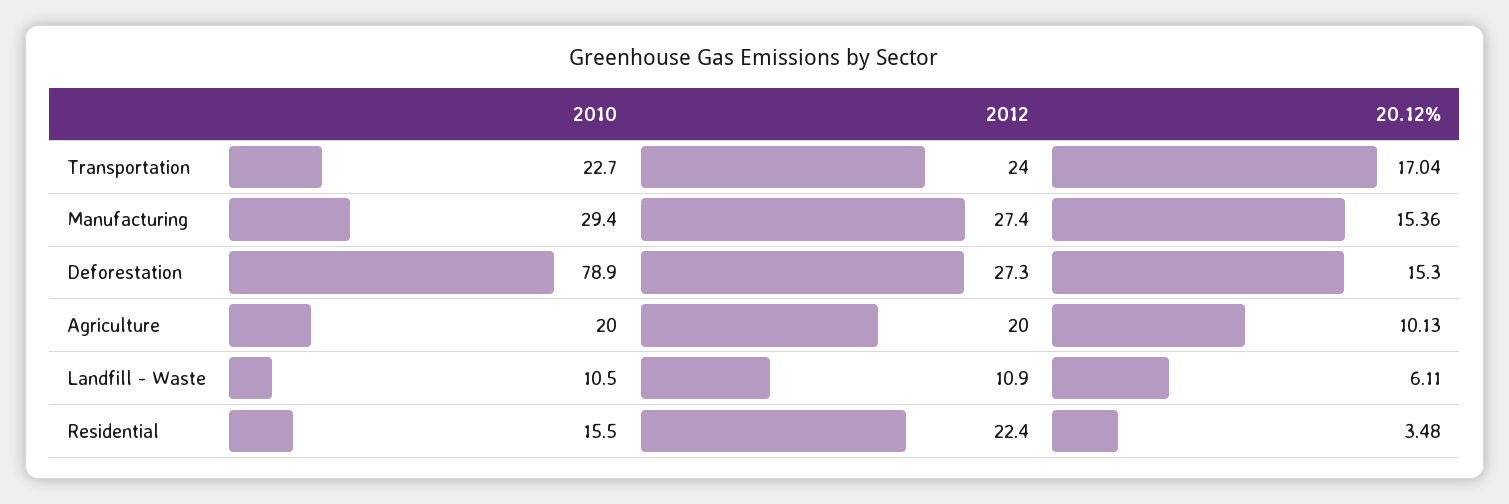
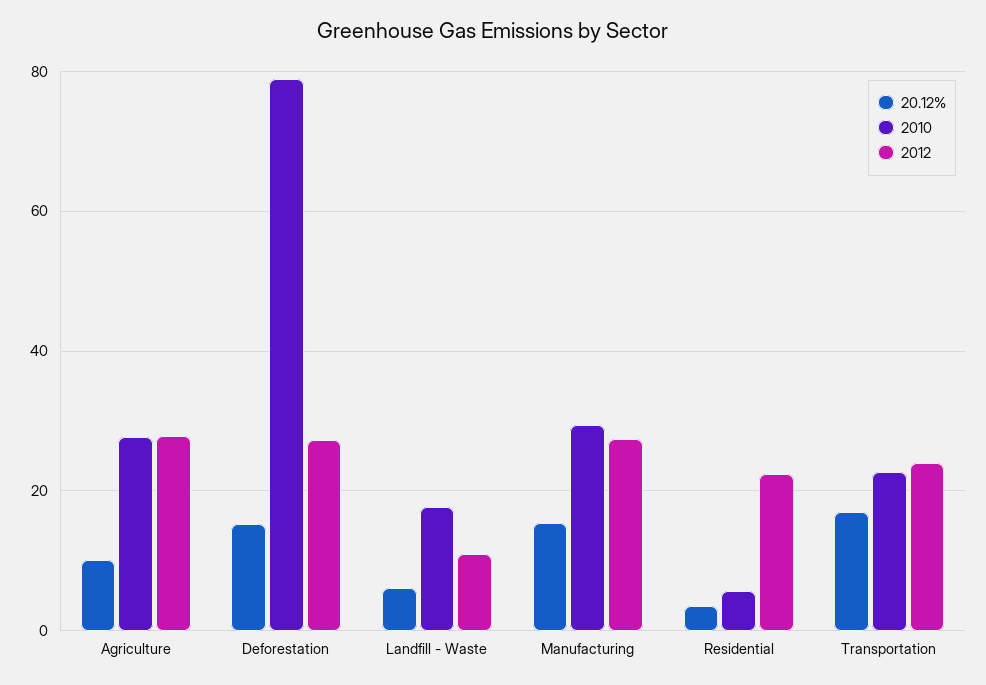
2010, Agriculture: 20 -> 28
2012, Agriculture: 20 -> 28
2010, Landfill - Waste: 10.5 -> 18
2010, Residential: 15.5 -> 6

